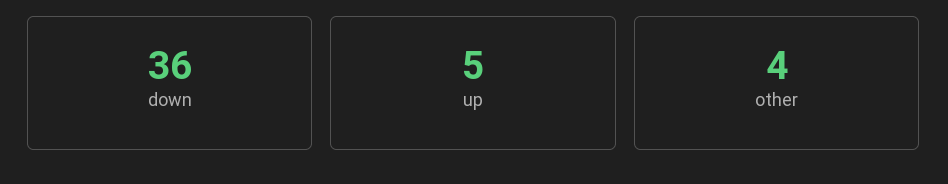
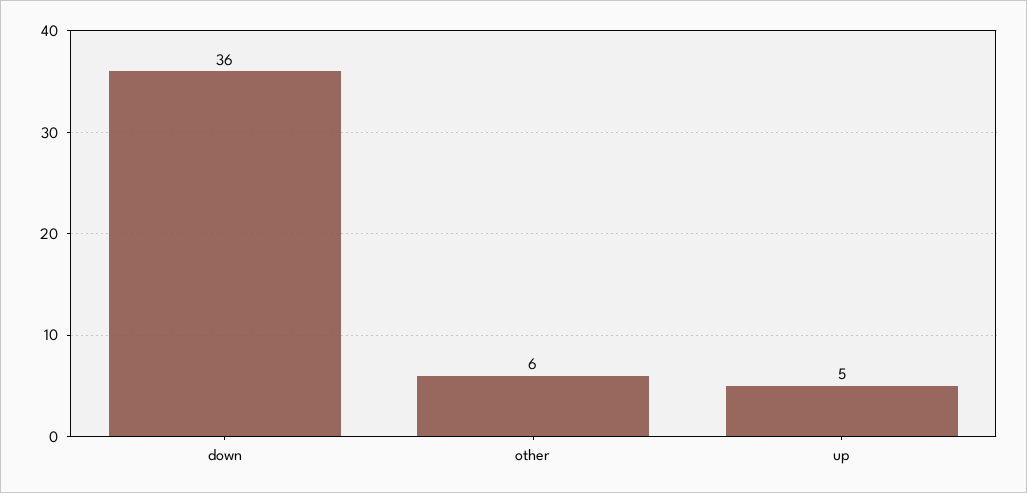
other: 4 -> 6

